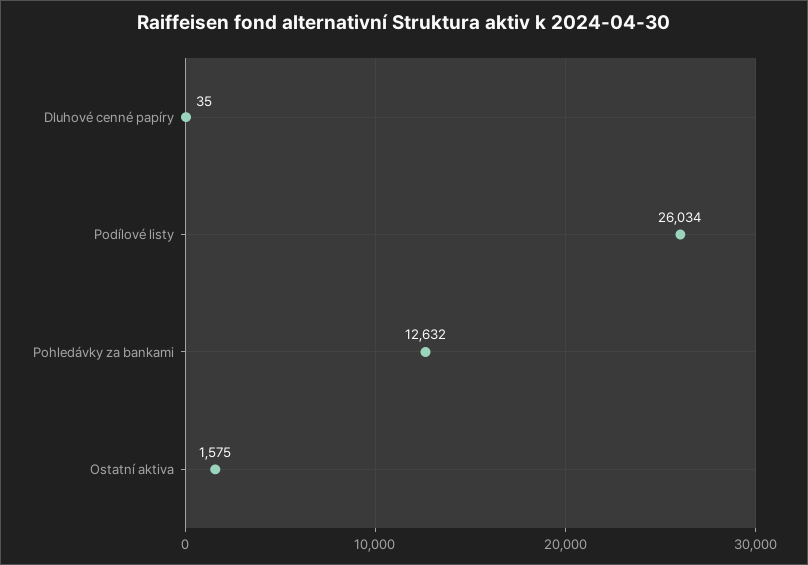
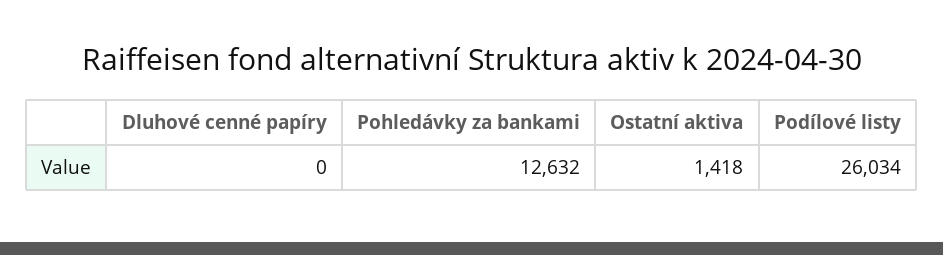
Dluhové cenné papíry: 35 -> 0
Ostatní aktiva: 1575 -> 1418

